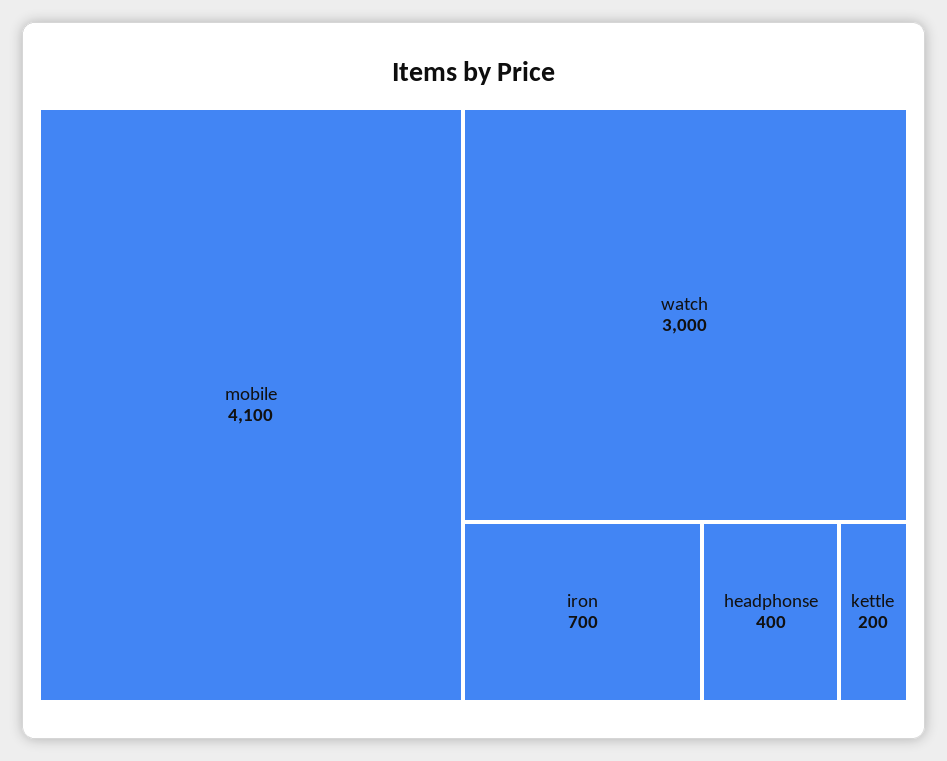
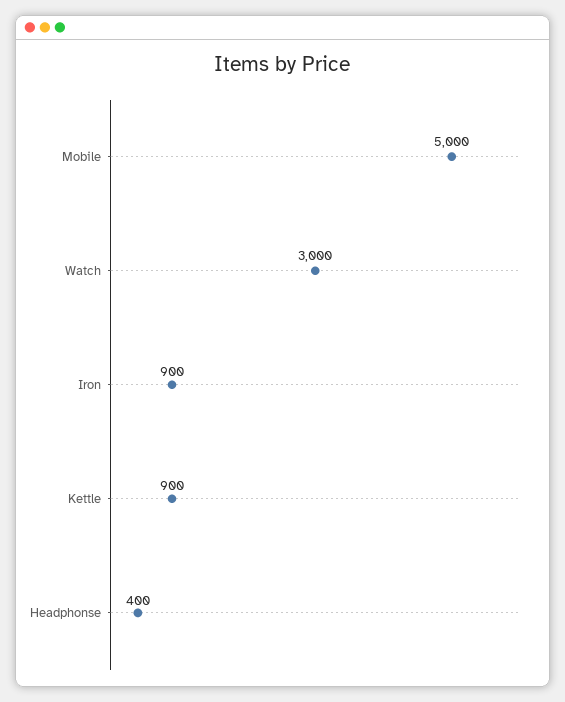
mobile: 4100 -> 5000
iron: 700 -> 900
kettle: 200 -> 900

